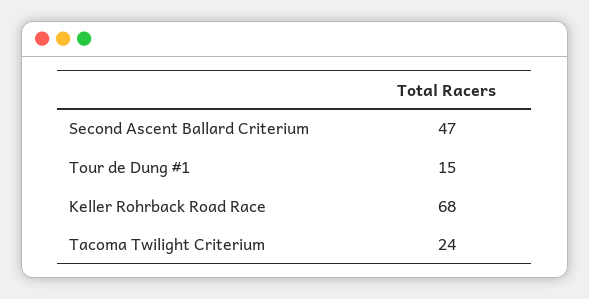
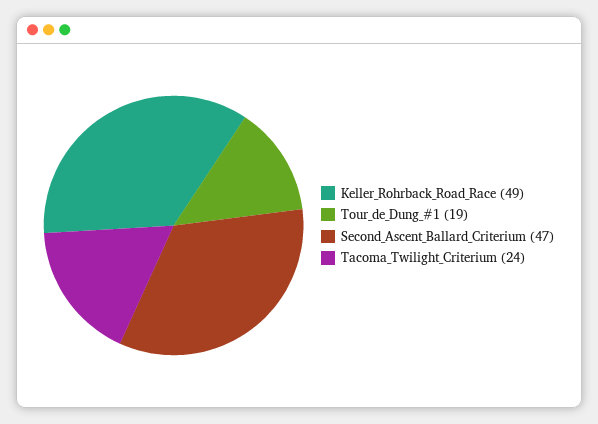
Tour de Dung #1: 15 -> 19
Keller Rohrback Road Race: 68 -> 49

